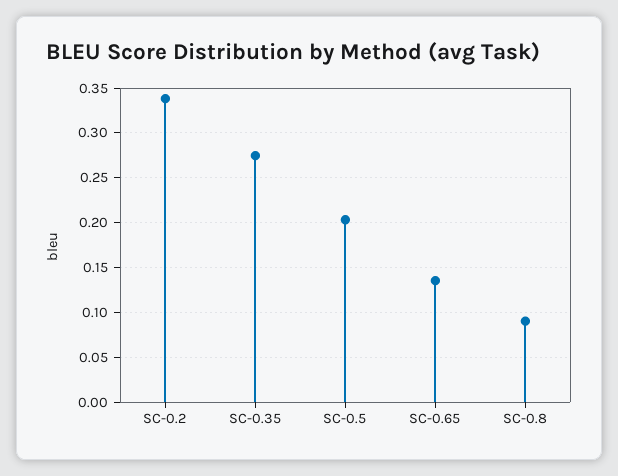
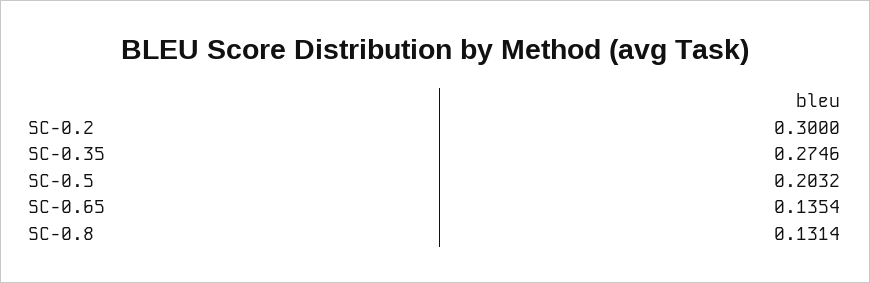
SC-0.2: 0.34 -> 0.3
SC-0.8: 0.09 -> 0.1314

